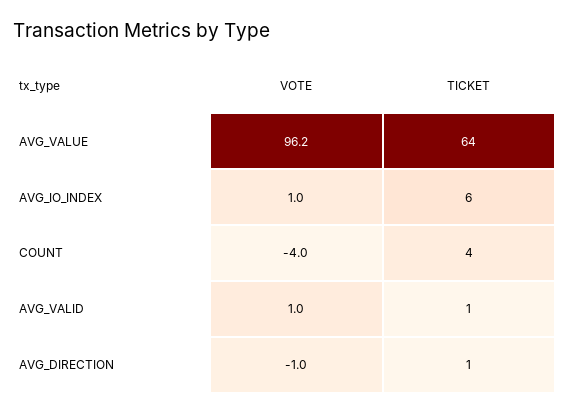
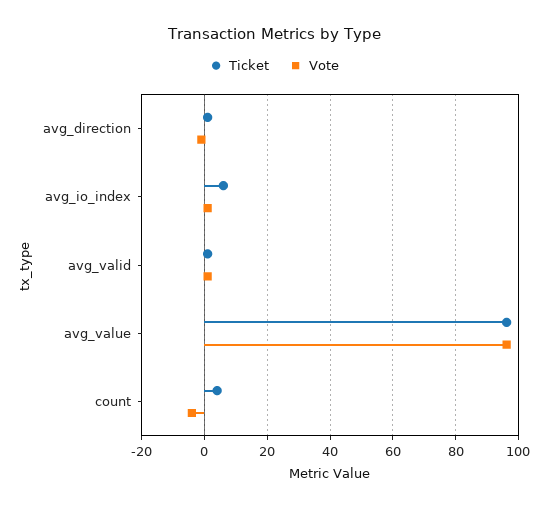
TICKET, AVG_VALUE: 64 -> 96

